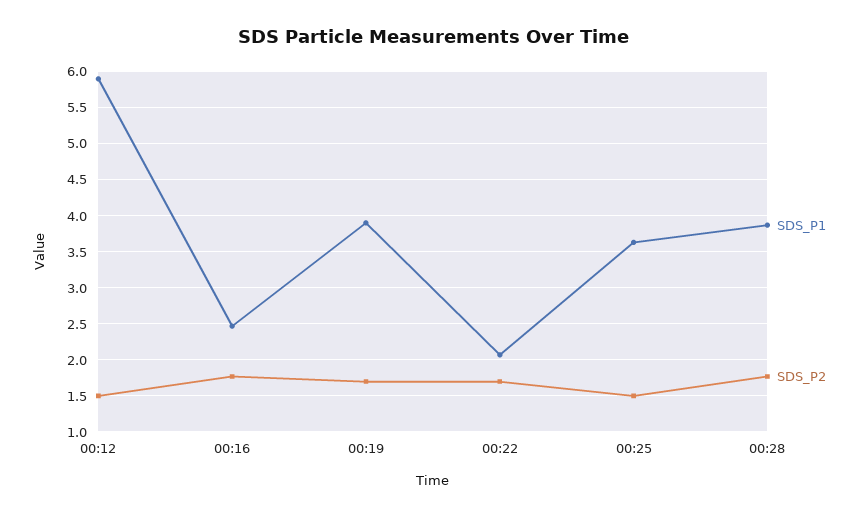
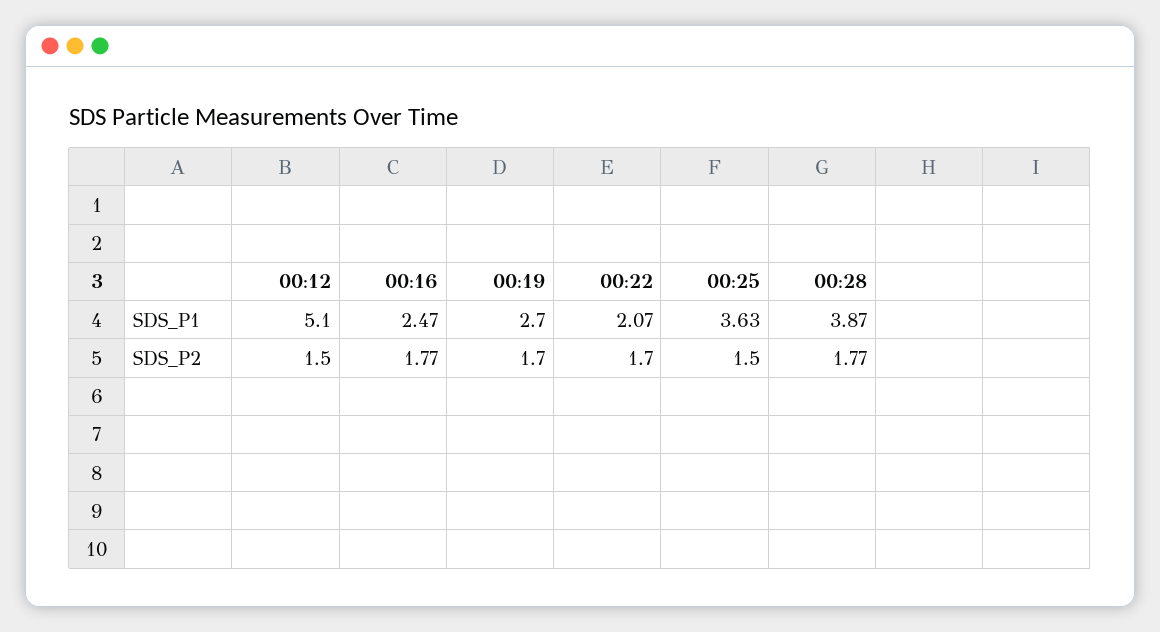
SDS_P1, 00:12: 5.9 -> 5.1
SDS_P1, 00:19: 3.9 -> 2.7

